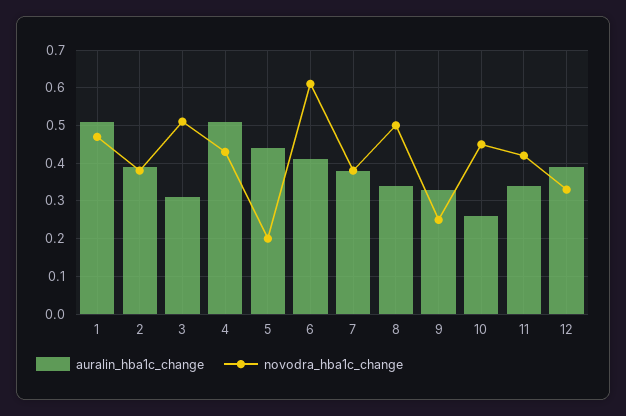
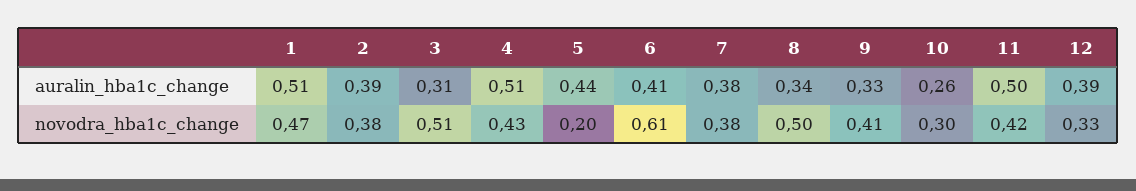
novodra_hba1c_change, 9: 0.25 -> 0.41
novodra_hba1c_change, 10: 0.45 -> 0.3
auralin_hba1c_change, 11: 0.35 -> 0.5

